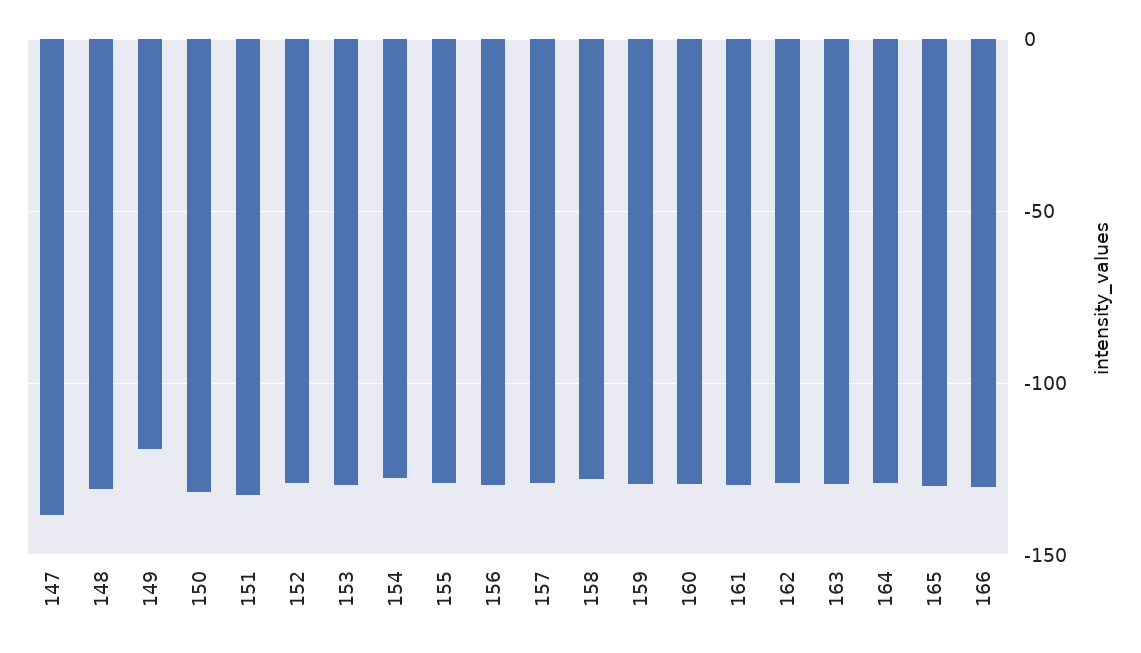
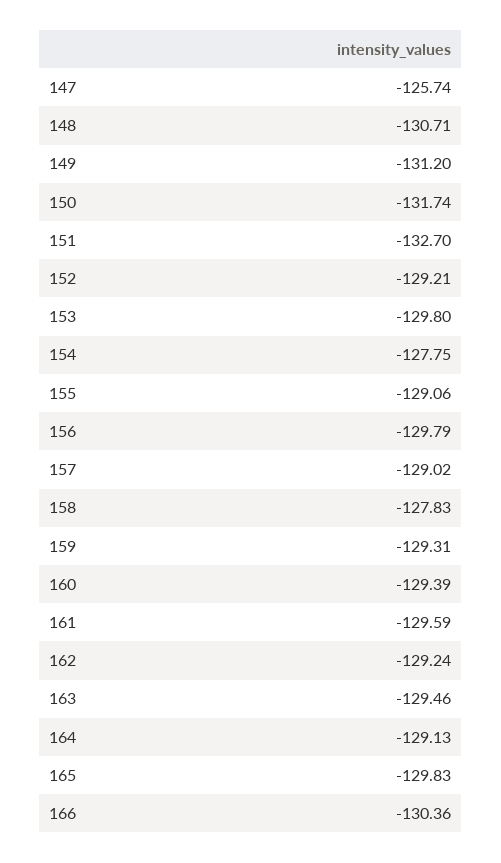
147: -140 -> -125.74
149: -120 -> -131.2

